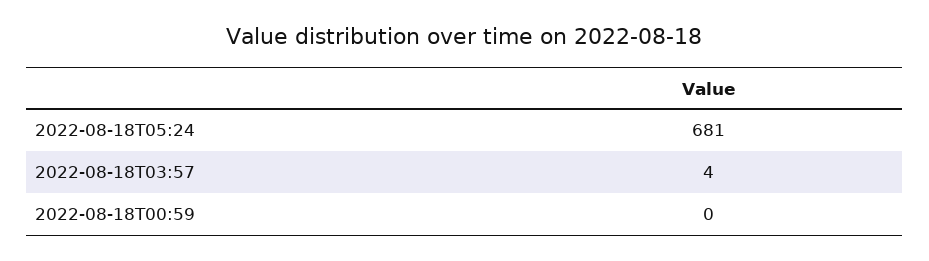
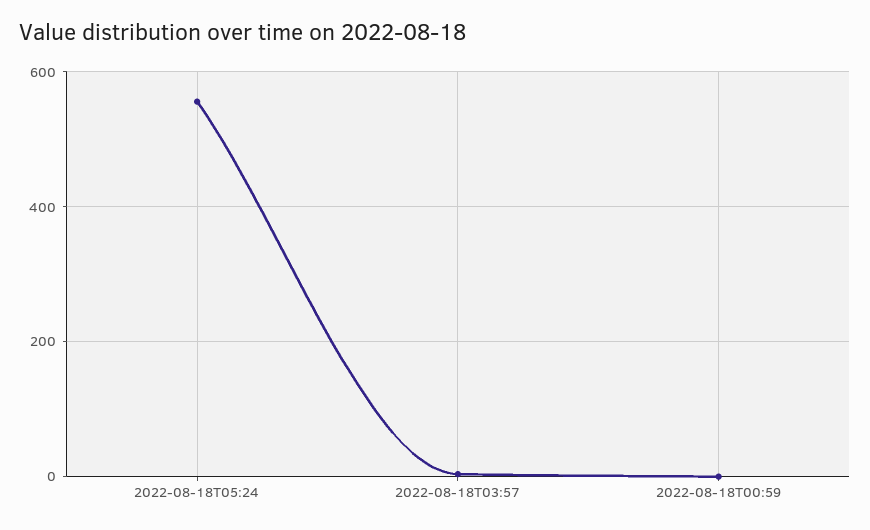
2022-08-18T05:24: 681 -> 560

